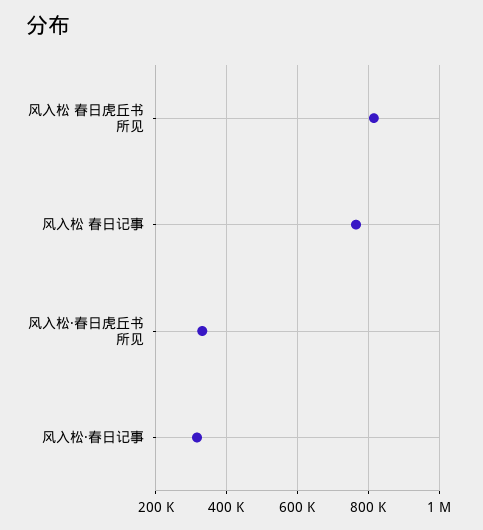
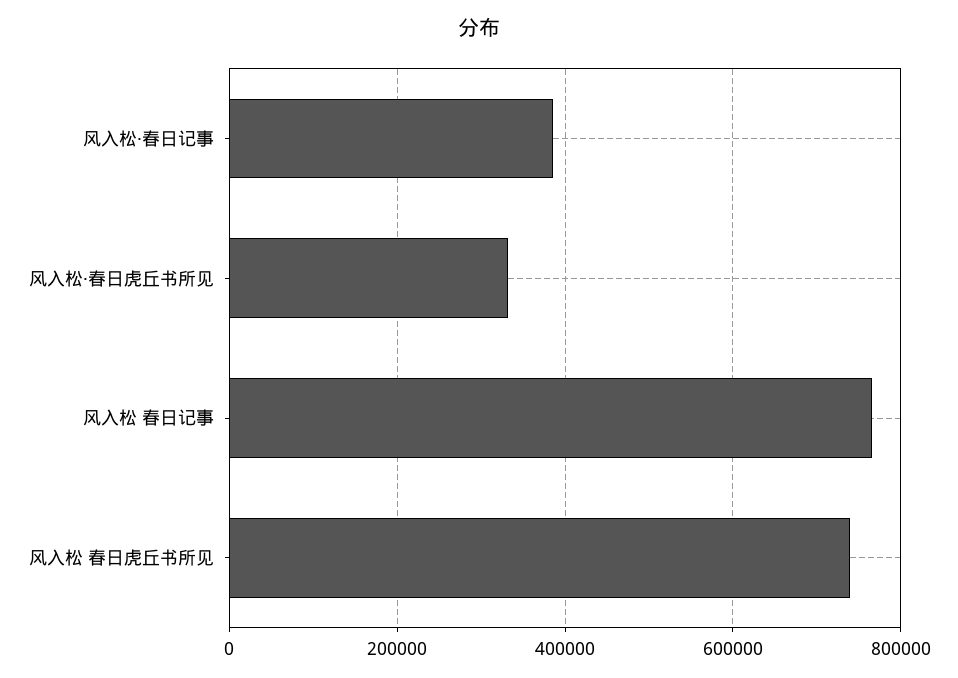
风入松 春日虎丘书所见: 820000 -> 740000
风入松·春日记事: 320000 -> 380000

